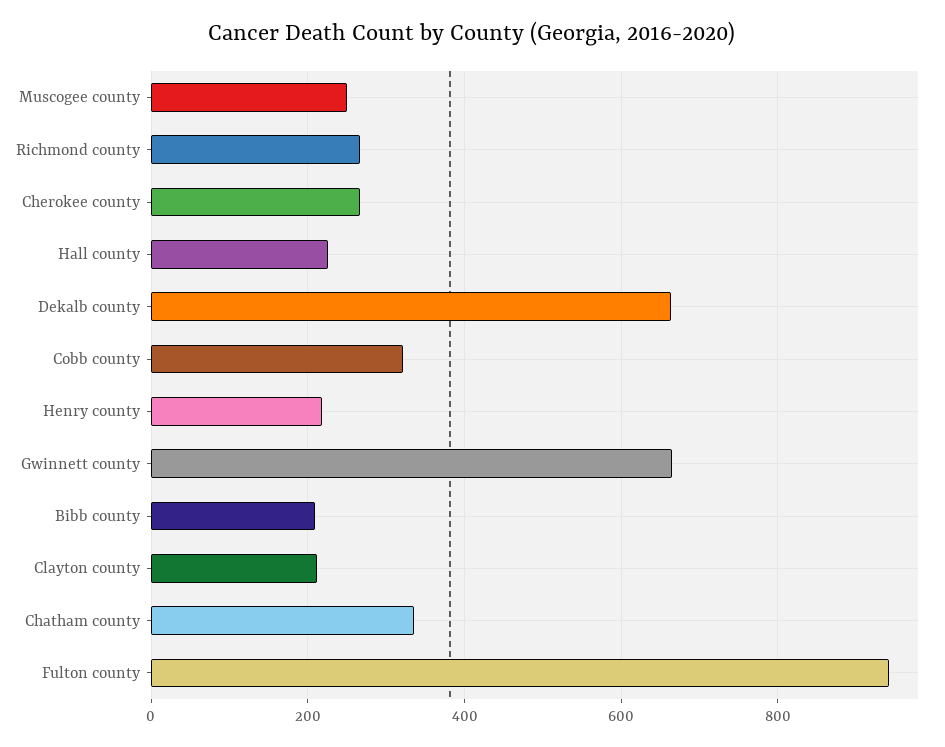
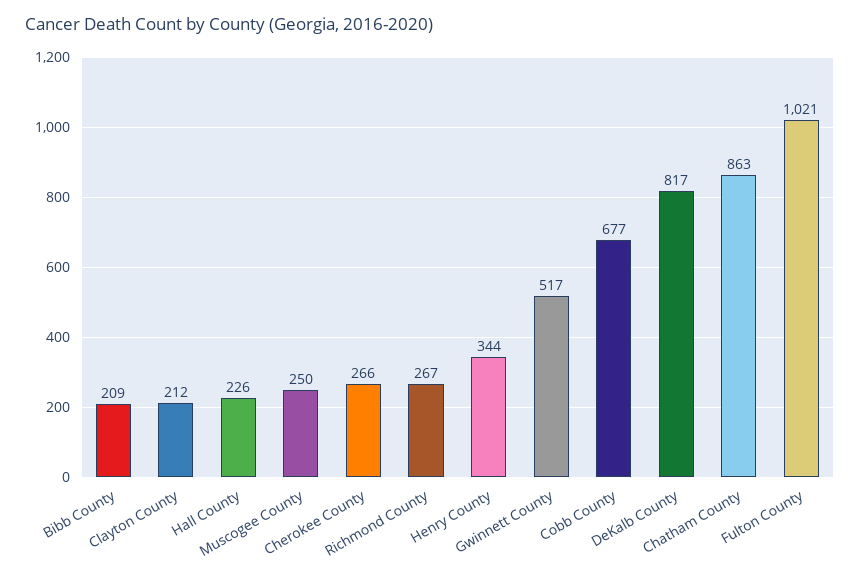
Dekalb county: 660 -> 817
Cobb county: 320 -> 677
Henry county: 220 -> 344
Gwinnett county: 660 -> 517
Chatham county: 340 -> 863
Fulton county: 940 -> 1021

